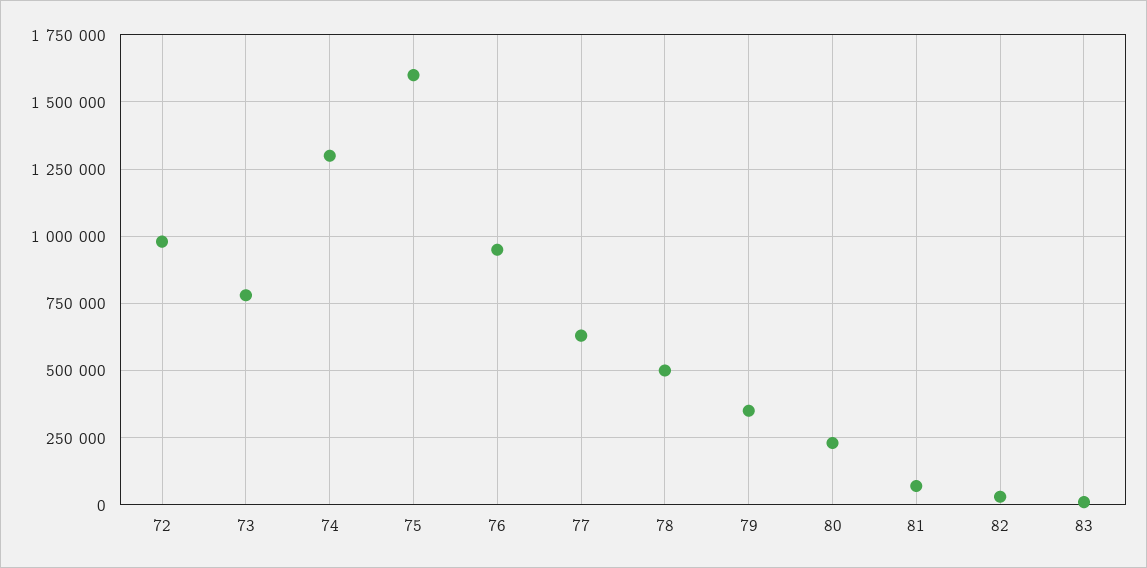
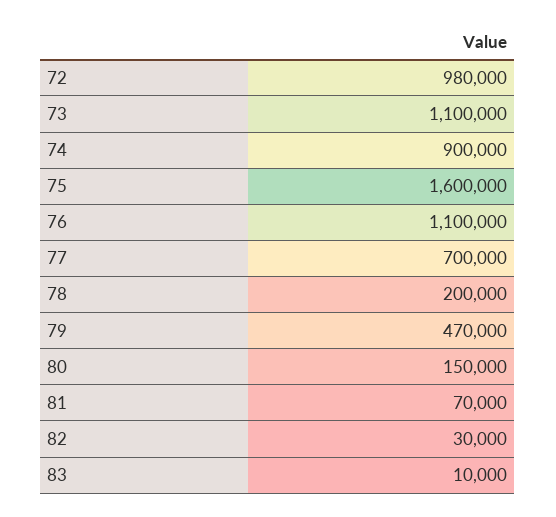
73: 775000 -> 1100000
74: 1300000 -> 900000
76: 950000 -> 1100000
77: 625000 -> 700000
78: 500000 -> 200000
79: 350000 -> 470000
80: 225000 -> 150000

